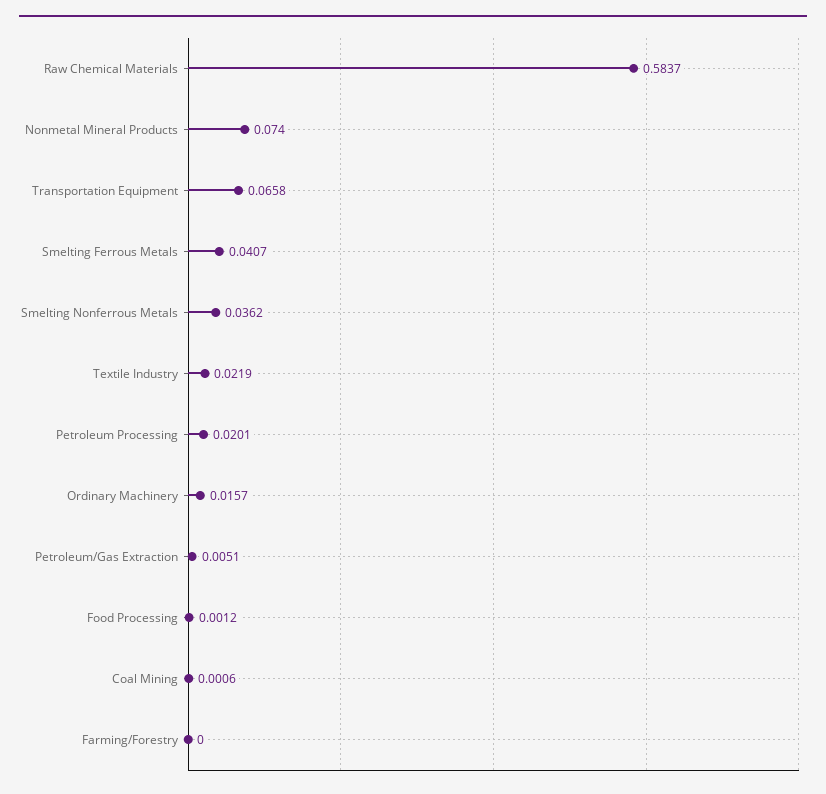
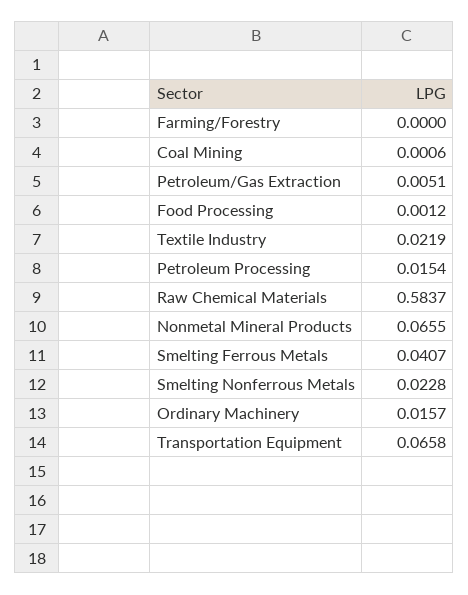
Nonmetal Mineral Products: 0.074 -> 0.0655
Smelting Nonferrous Metals: 0.0362 -> 0.0228
Petroleum Processing: 0.0201 -> 0.0154

